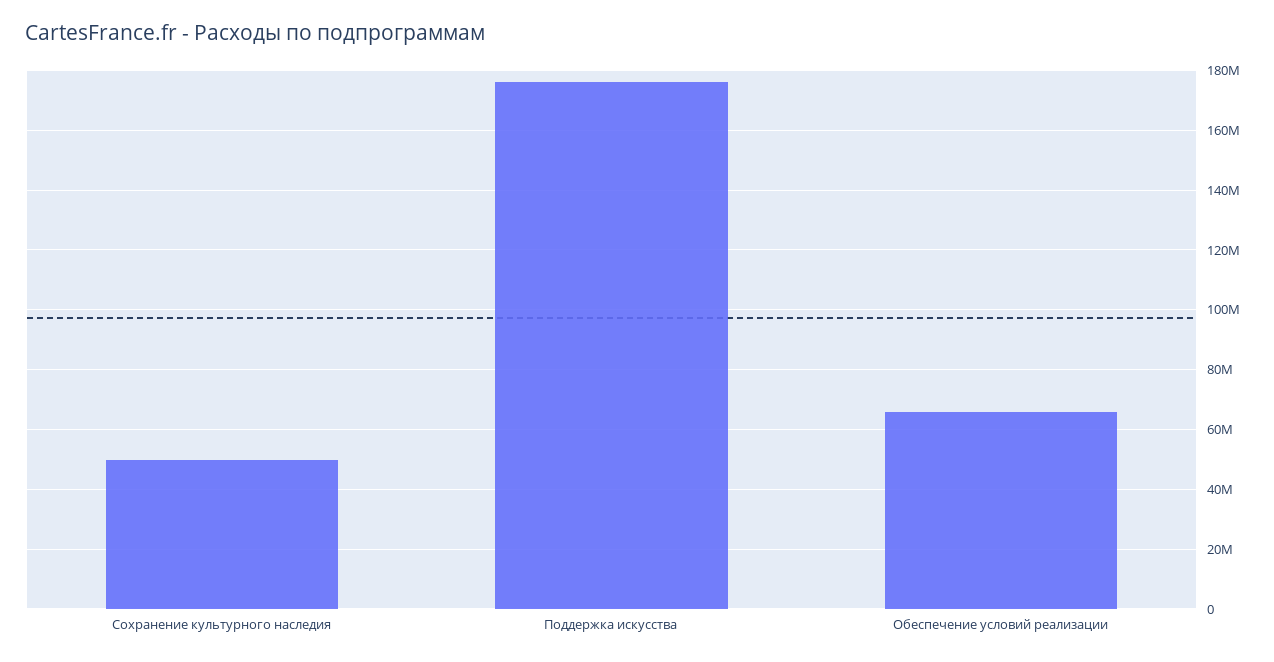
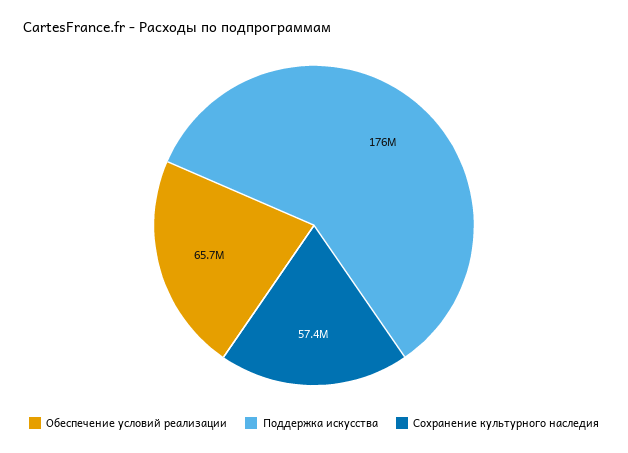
Сохранение культурного наследия: 50000000 -> 57400000

